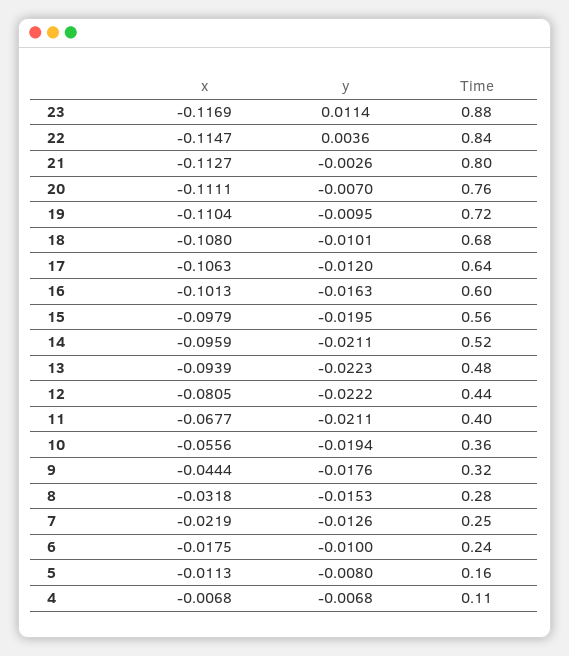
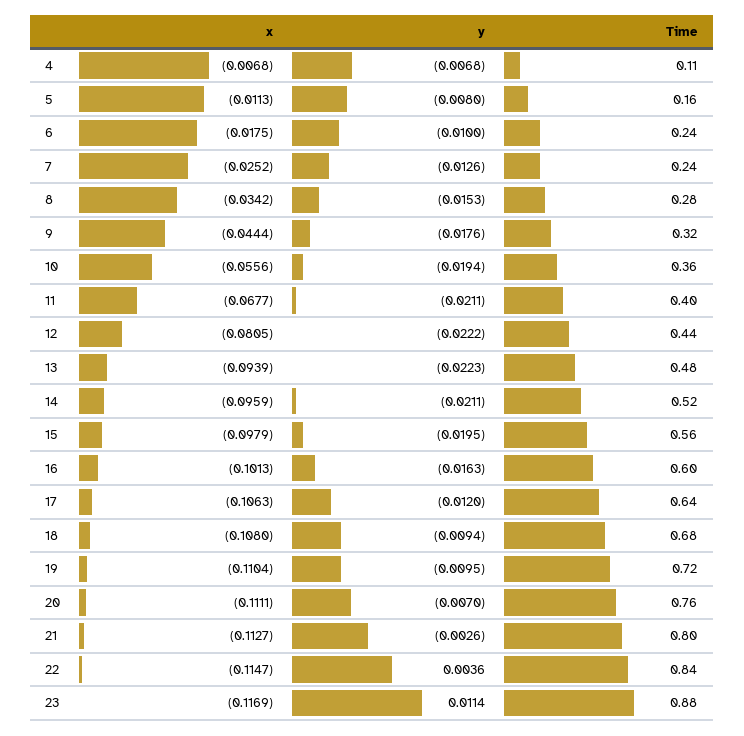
y, 18: -0.0101 -> -0.0094
x, 8: -0.0318 -> -0.0342
x, 7: -0.0219 -> -0.0252
Time, 7: 0.25 -> 0.24

